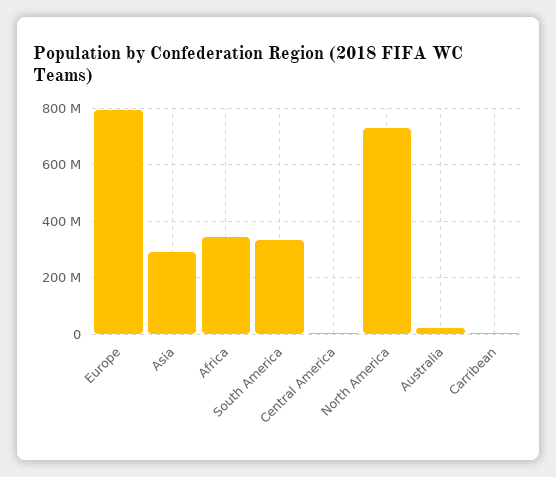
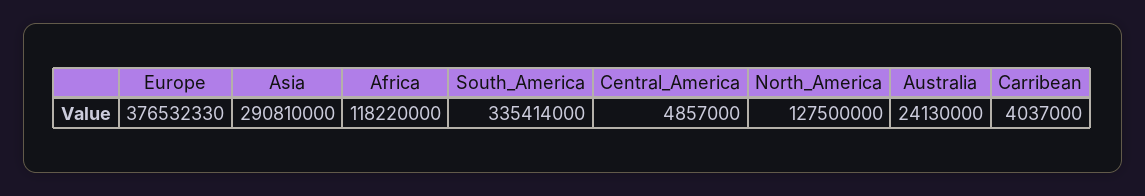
Europe: 800000000 -> 376532330
Africa: 350000000 -> 118220000
North America: 725000000 -> 127500000

